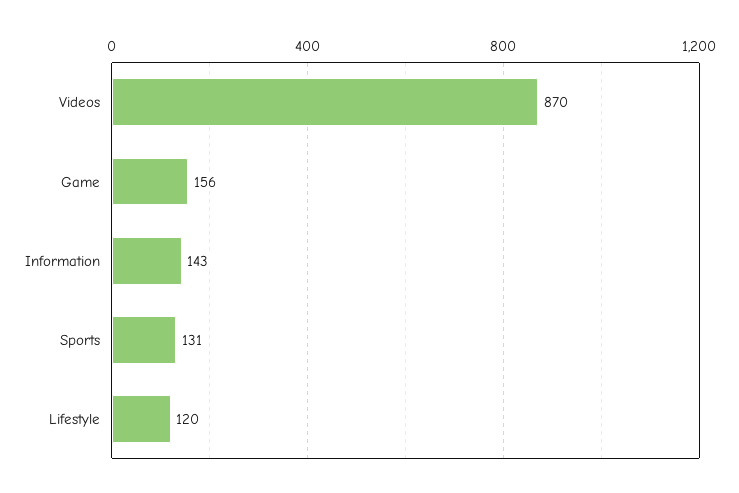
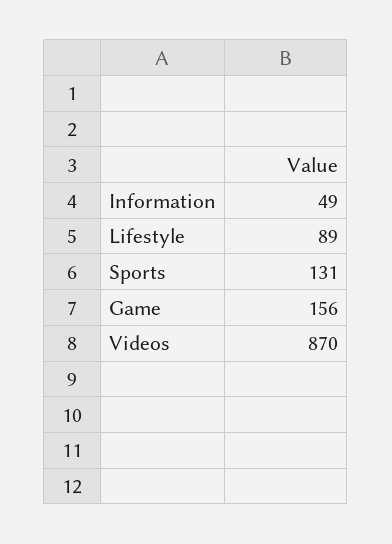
Information: 143 -> 49
Lifestyle: 120 -> 89

